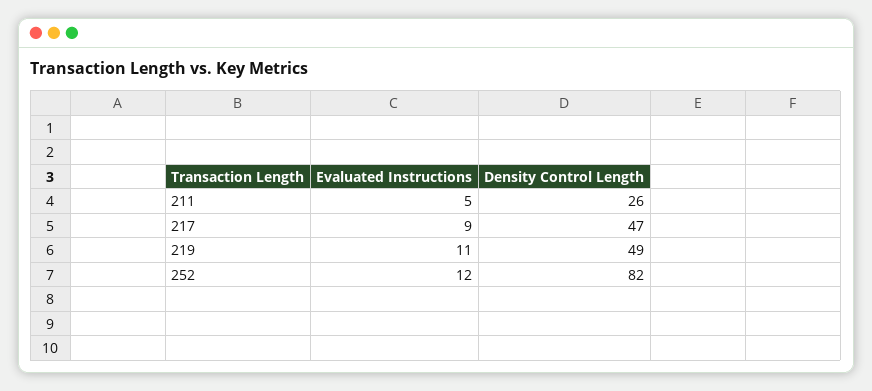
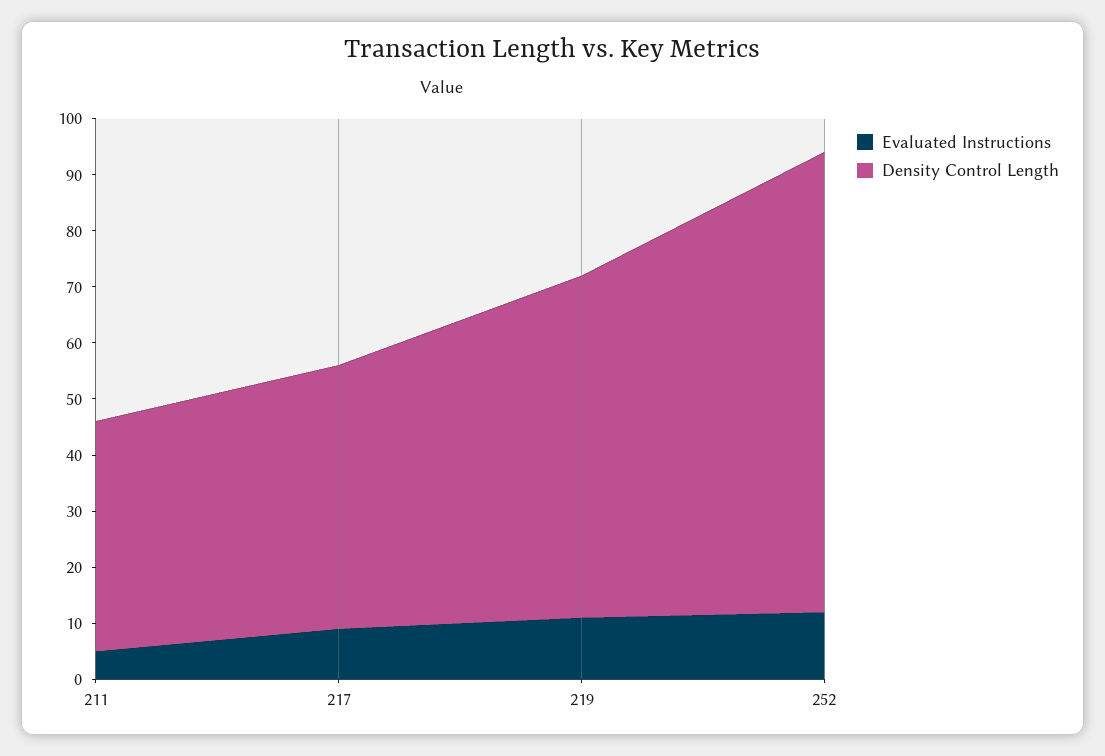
Density Control Length, 211: 26 -> 40
Density Control Length, 219: 49 -> 60

